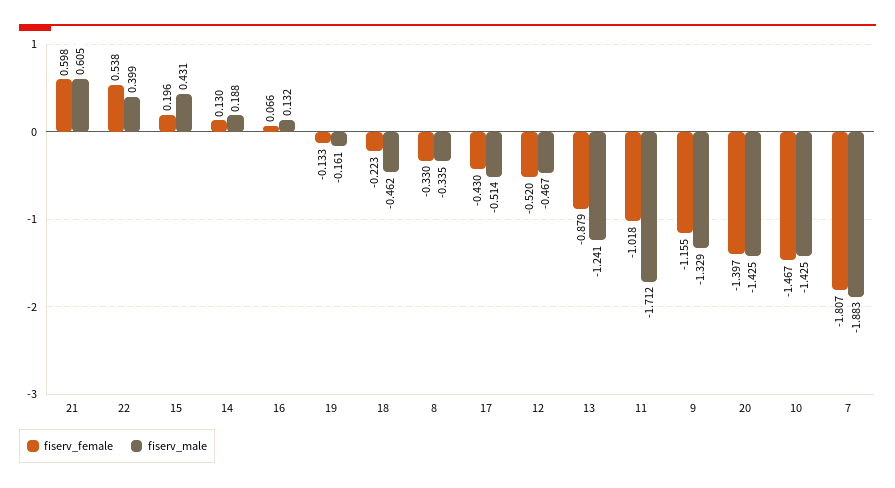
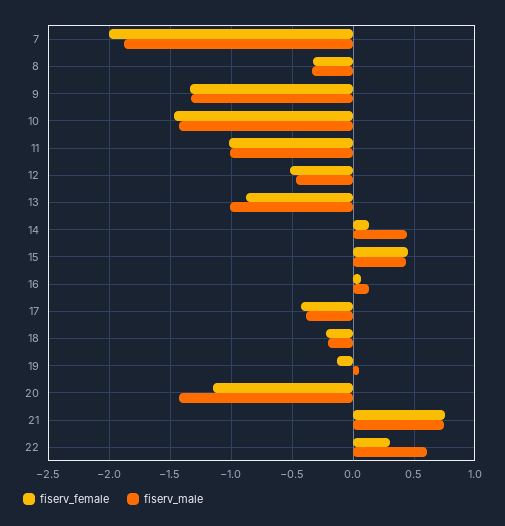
fiserv_female, 21: 0.598 -> 0.75
fiserv_male, 21: 0.605 -> 0.75
fiserv_female, 22: 0.538 -> 0.3
fiserv_male, 22: 0.399 -> 0.6
fiserv_female, 15: 0.196 -> 0.45
fiserv_male, 14: 0.188 -> 0.45
fiserv_male, 19: -0.161 -> 0.05
fiserv_male, 18: -0.462 -> -0.2
fiserv_male, 17: -0.514 -> -0.4
fiserv_male, 13: -1.241 -> -1
fiserv_male, 11: -1.712 -> -1
fiserv_female, 9: -1.155 -> -1.35
fiserv_female, 20: -1.397 -> -1.15
fiserv_female, 7: -1.807 -> -2

